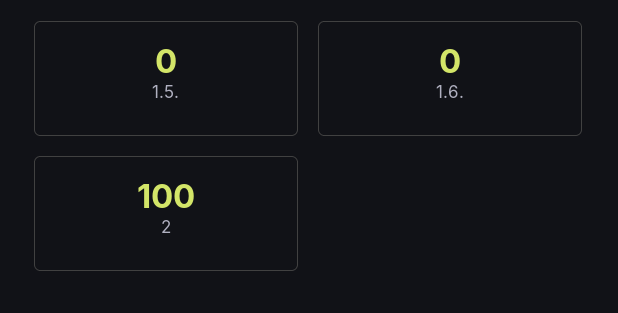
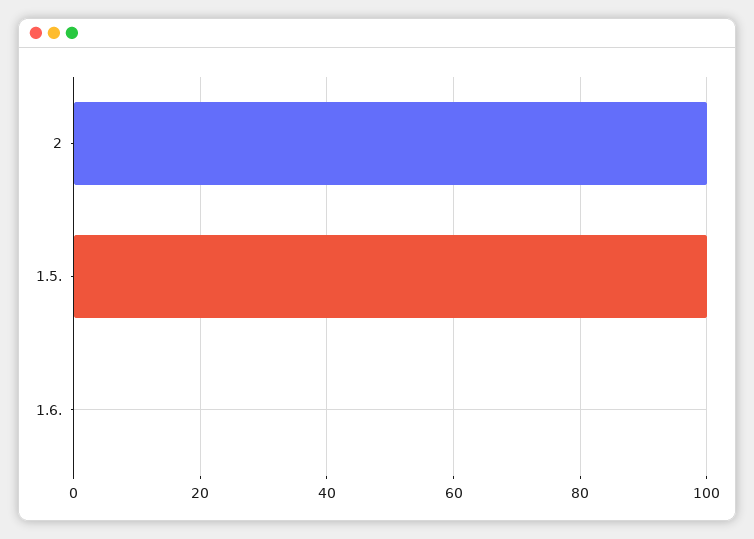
1.5.: 0 -> 100

